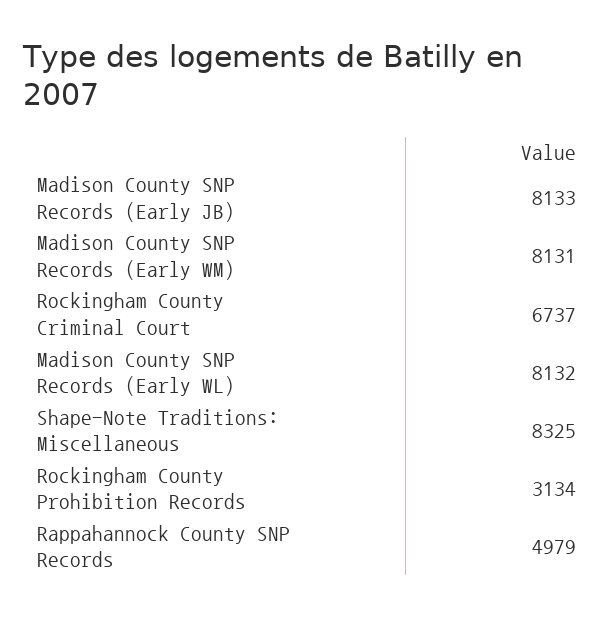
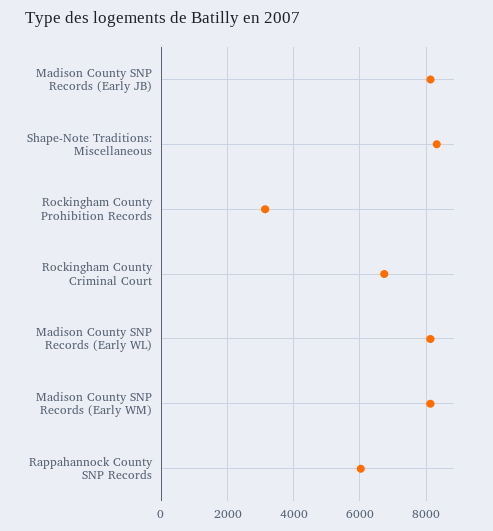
Rappahannock County SNP Records: 4979 -> 6000

